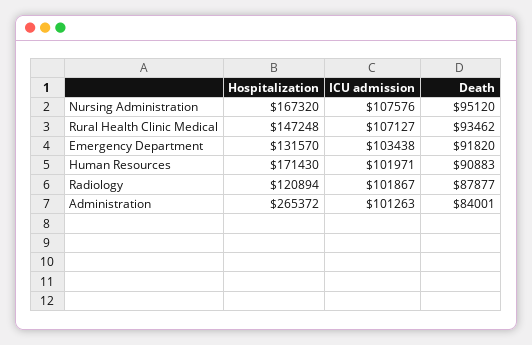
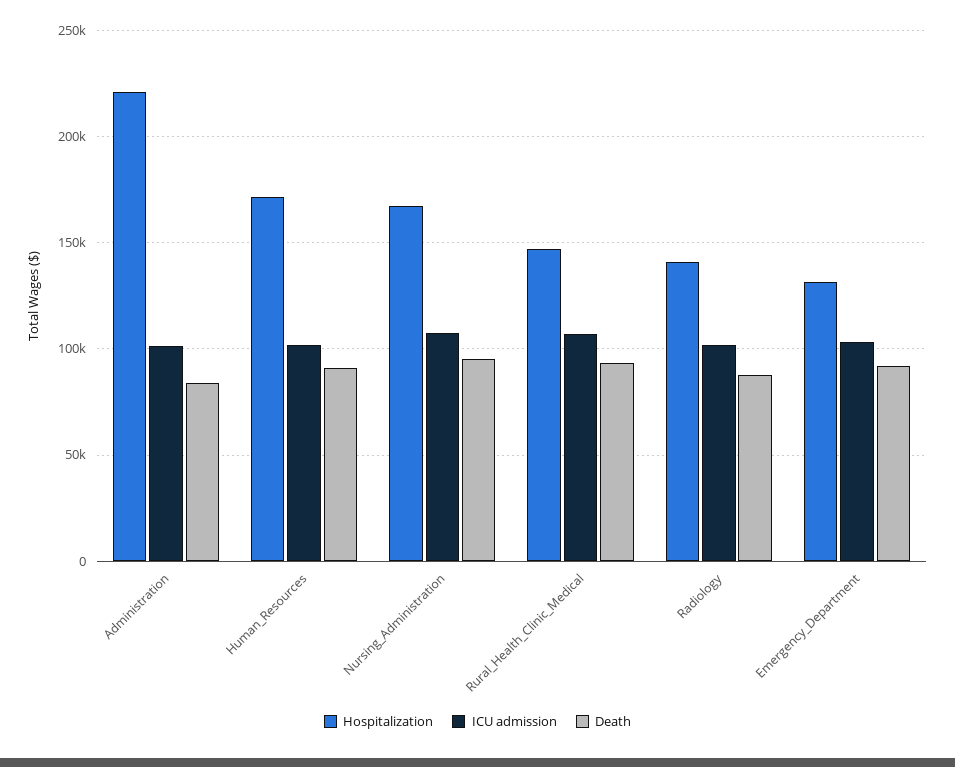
Hospitalization, Radiology: 120894 -> 140000
Hospitalization, Administration: 265372 -> 220000

